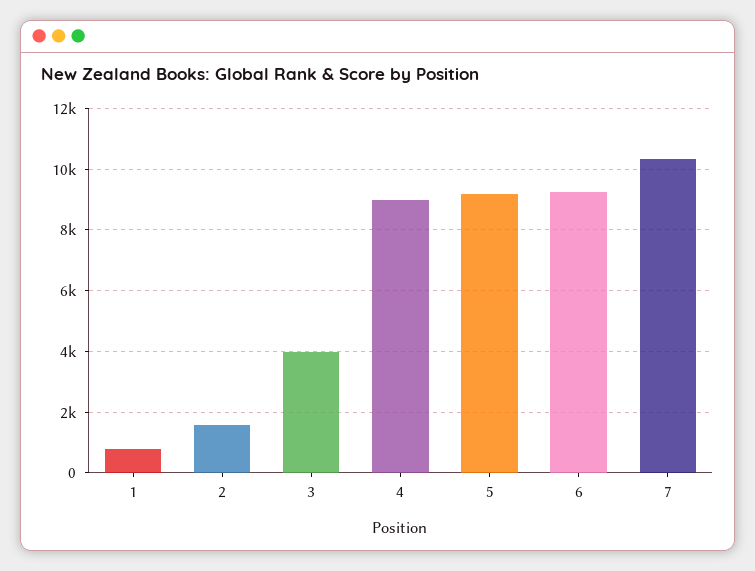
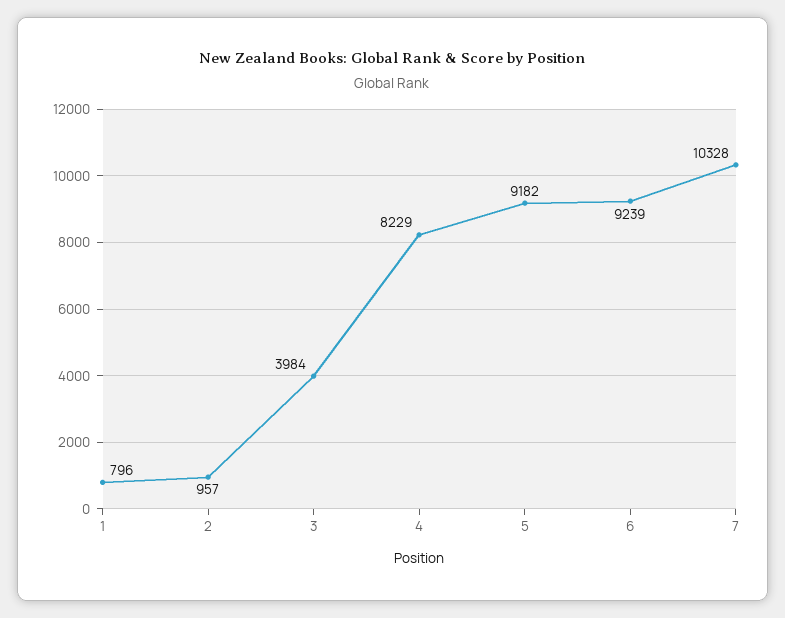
2: 1600 -> 957
4: 9000 -> 8229

